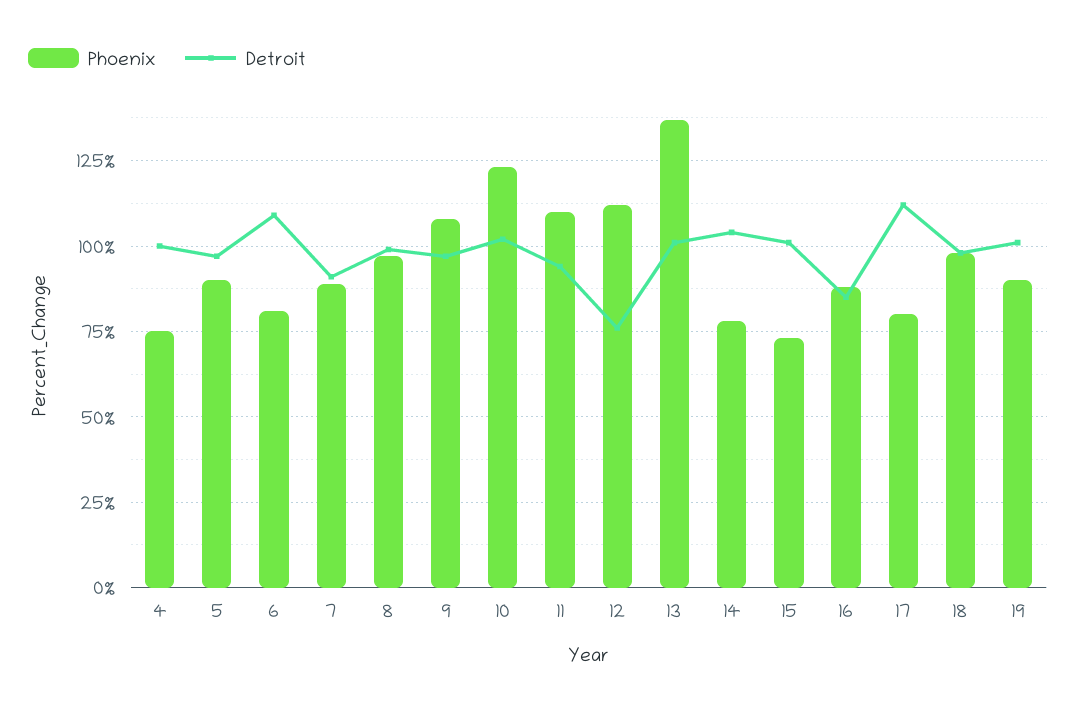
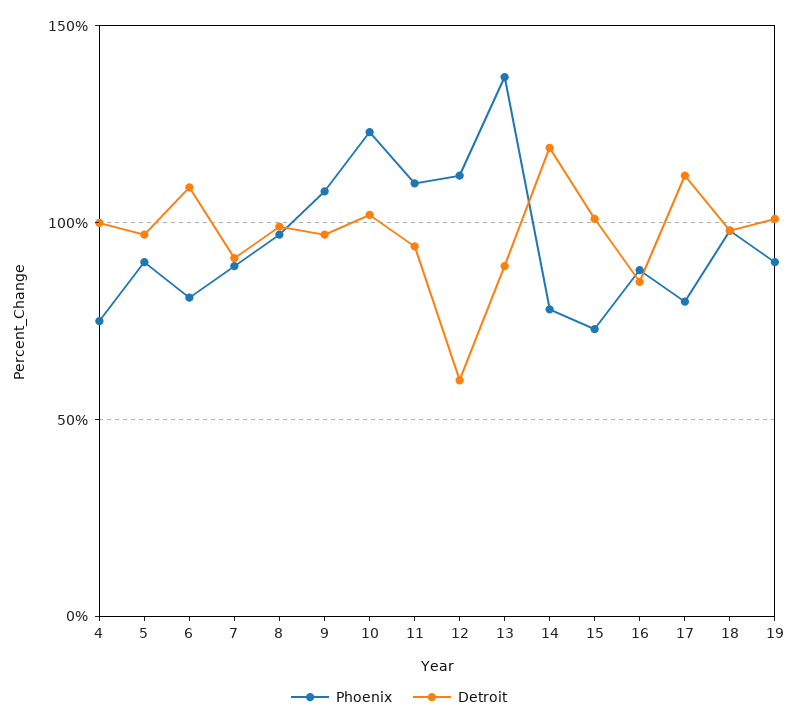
Detroit, 12: 75 -> 60
Detroit, 13: 100 -> 90
Detroit, 14: 105 -> 120

